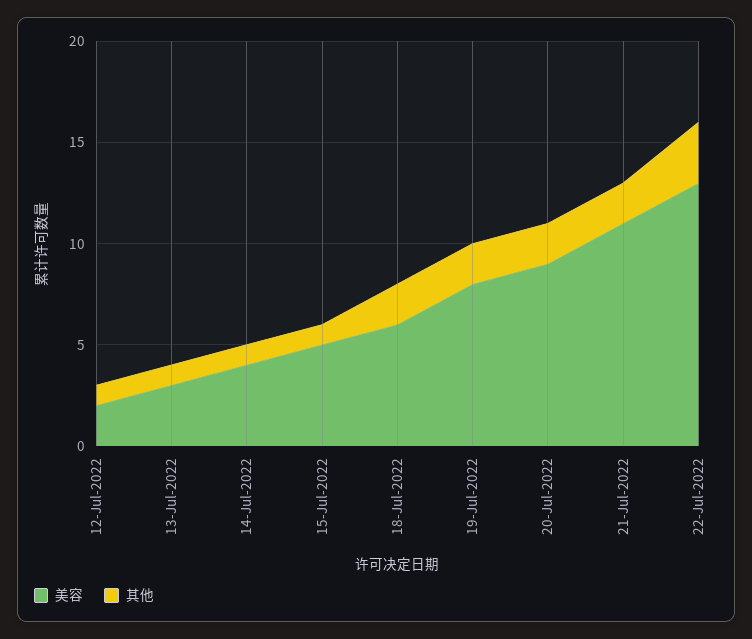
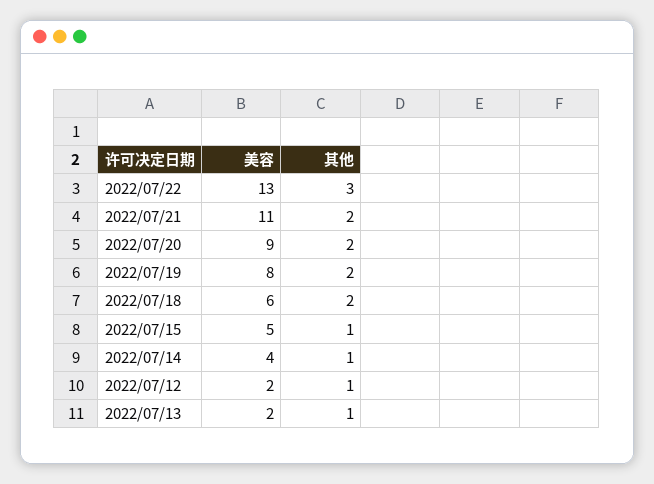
美容, 13-Jul-2022: 3 -> 2

